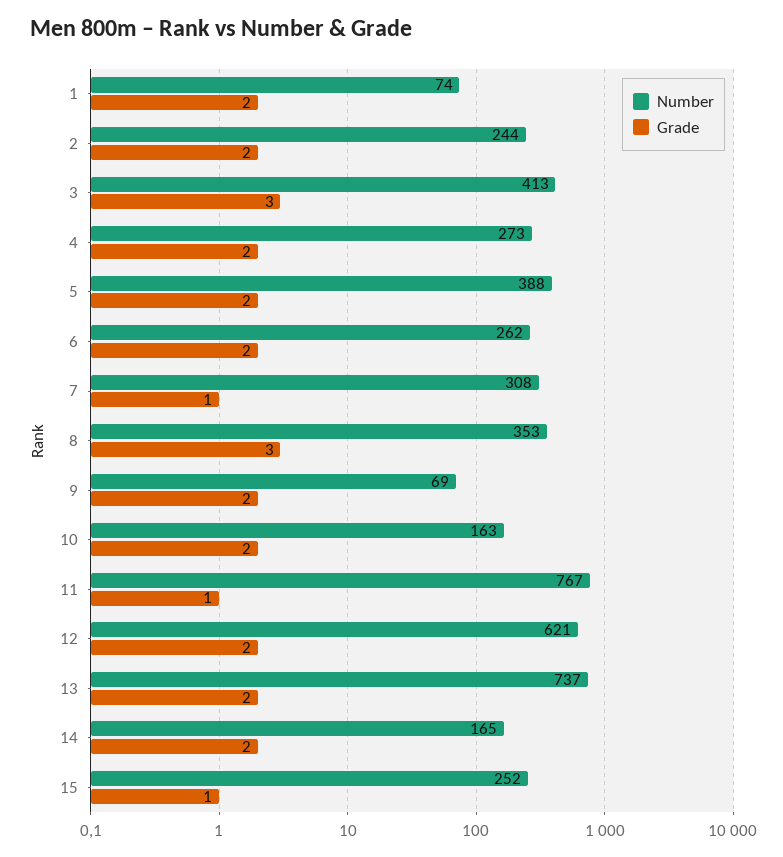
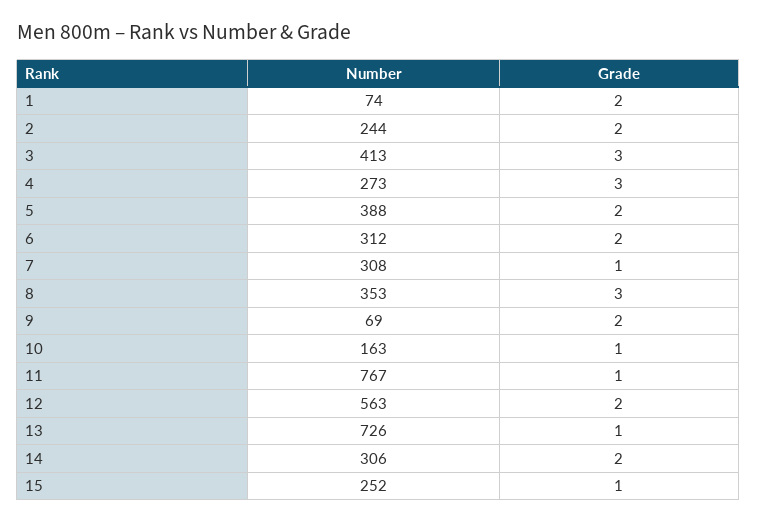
Grade, 4: 2 -> 3
Number, 6: 262 -> 312
Grade, 10: 2 -> 1
Number, 12: 621 -> 563
Number, 13: 737 -> 726
Grade, 13: 2 -> 1
Number, 14: 165 -> 306

